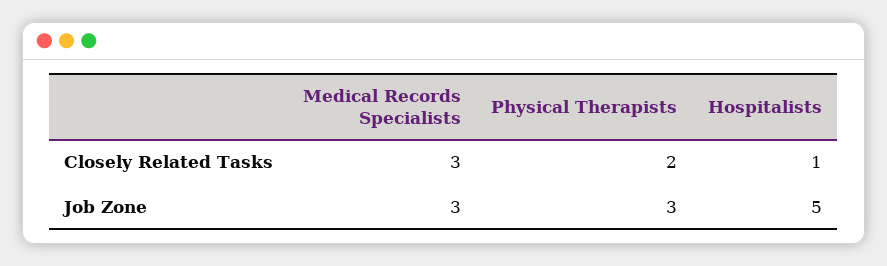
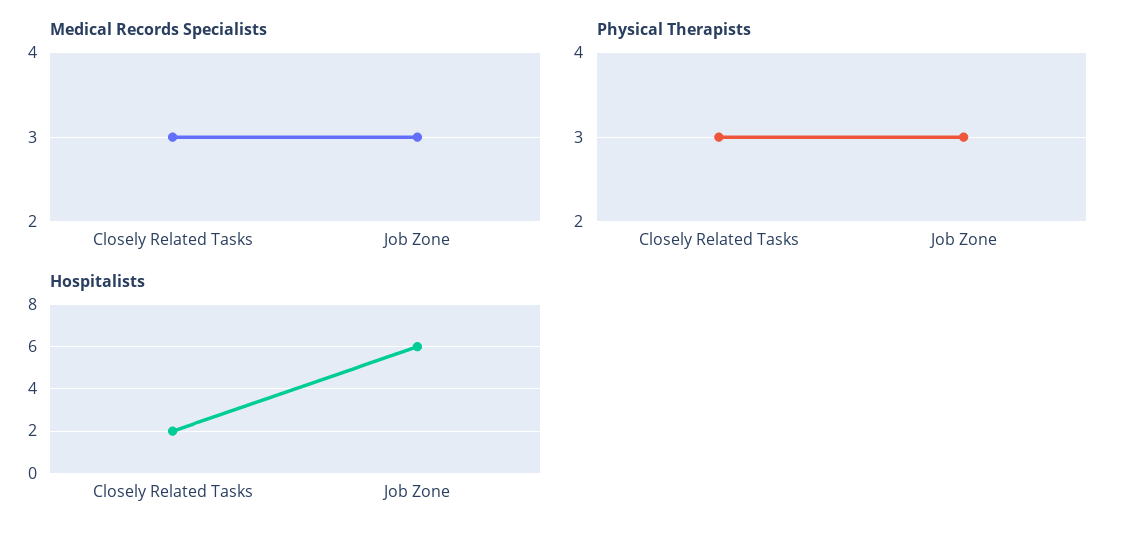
Physical Therapists, Closely Related Tasks: 2 -> 3
Hospitalists, Closely Related Tasks: 1 -> 2
Hospitalists, Job Zone: 5 -> 6

